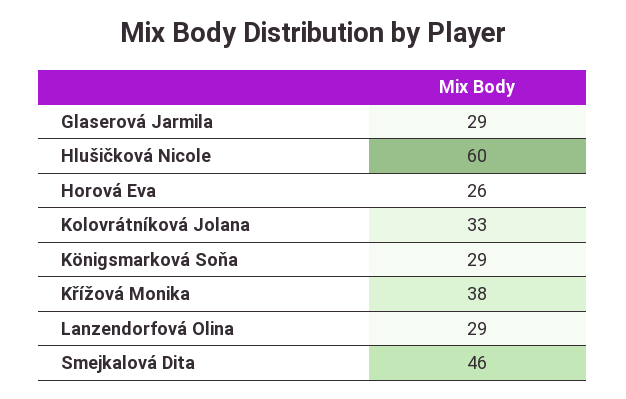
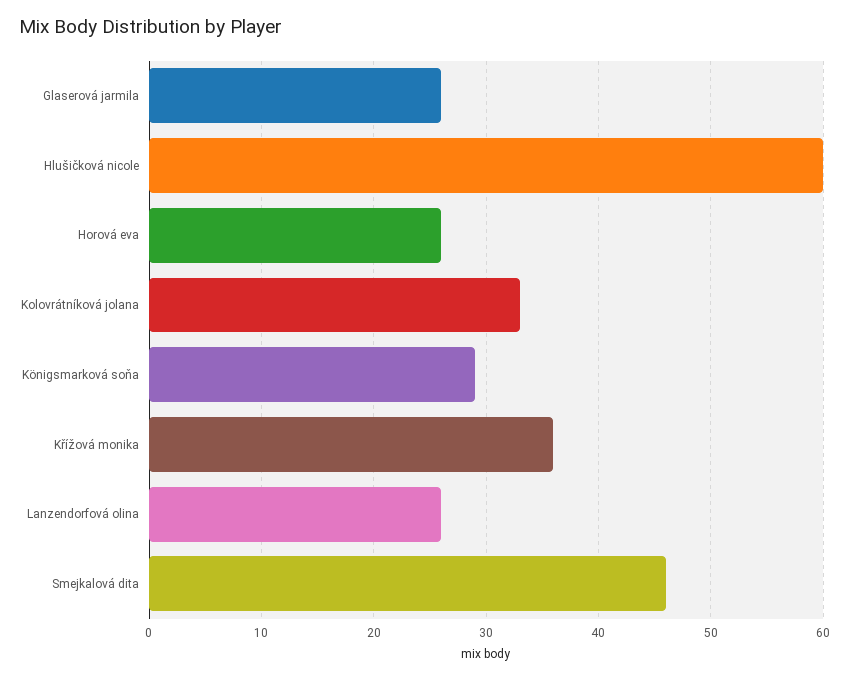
Glaserová Jarmila: 29 -> 26
Křížová Monika: 38 -> 36
Lanzendorfová Olina: 29 -> 26

